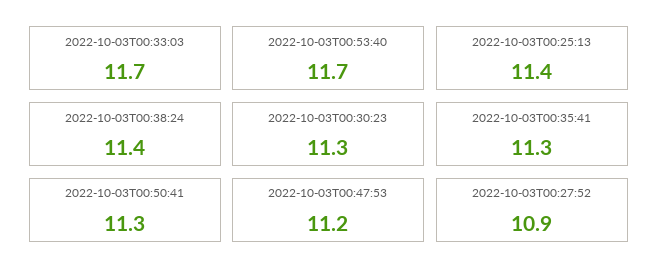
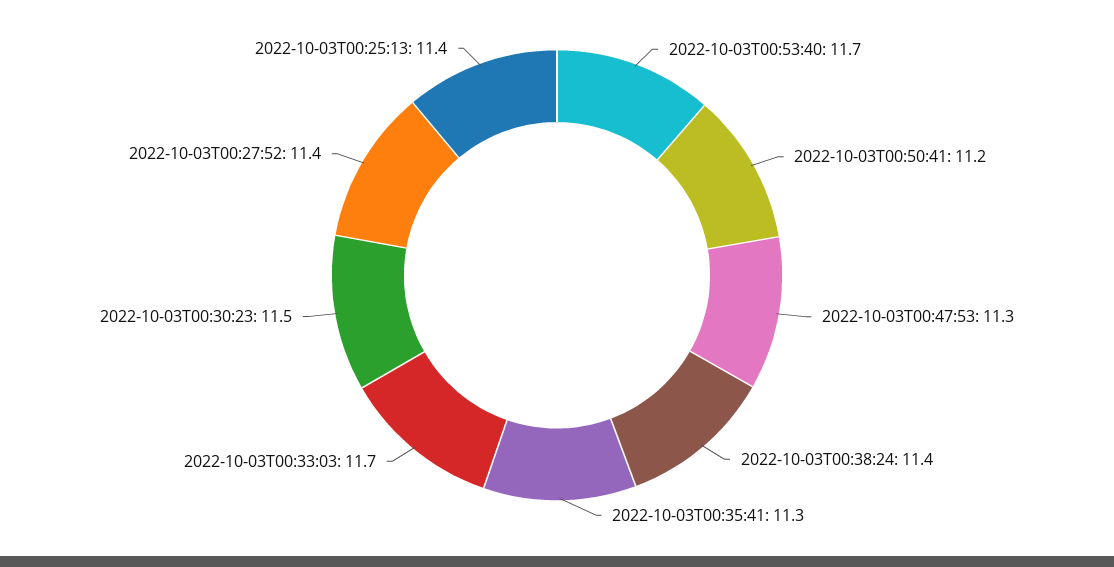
2022-10-03T00:30:23: 11.3 -> 11.5
2022-10-03T00:50:41: 11.3 -> 11.2
2022-10-03T00:47:53: 11.2 -> 11.3
2022-10-03T00:27:52: 10.9 -> 11.4

